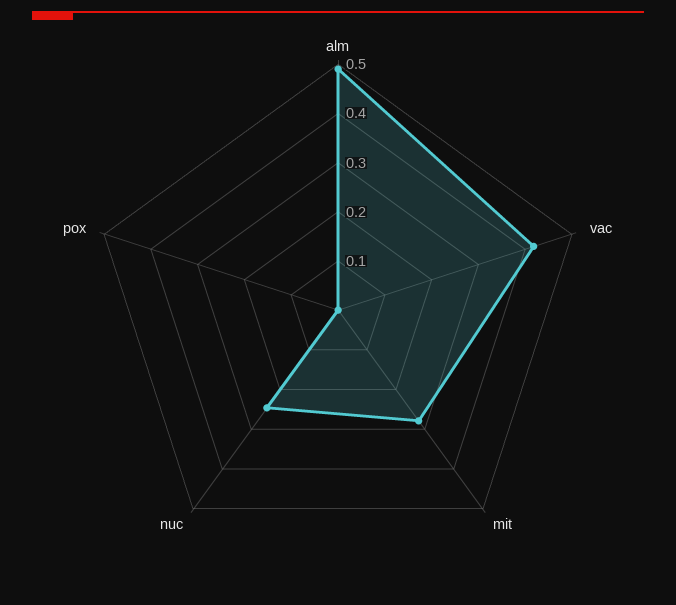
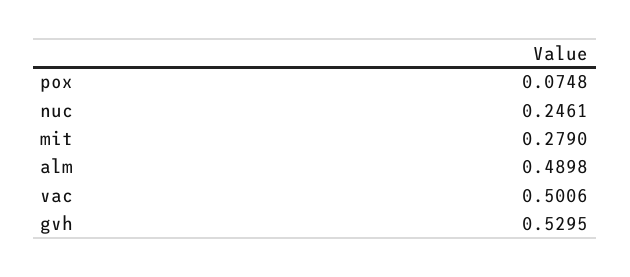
vac: 0.42 -> 0.5006
pox: 0 -> 0.0748
gvh: none -> 0.5295

